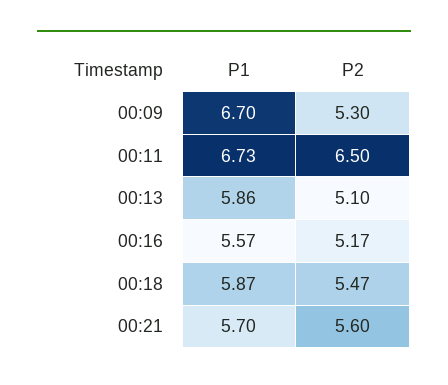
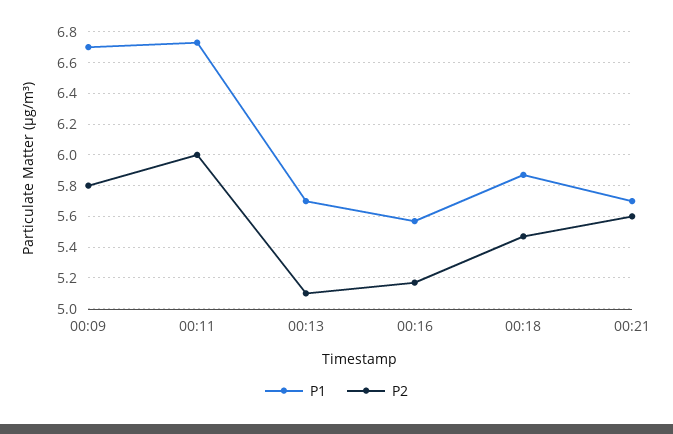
P2, 00:09: 5.3 -> 5.8
P2, 00:11: 6.5 -> 6
P1, 00:13: 5.86 -> 5.7

